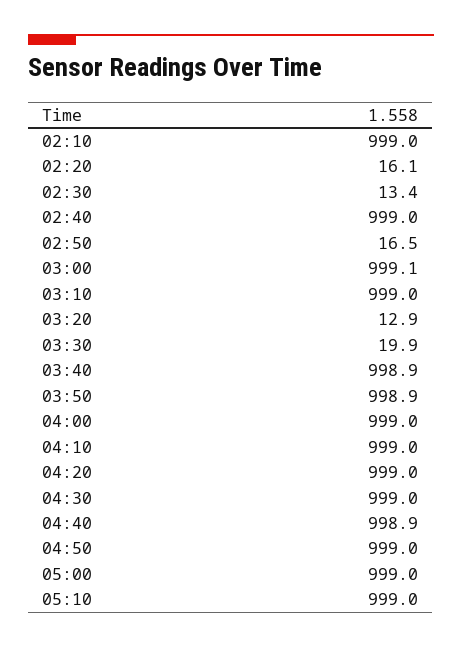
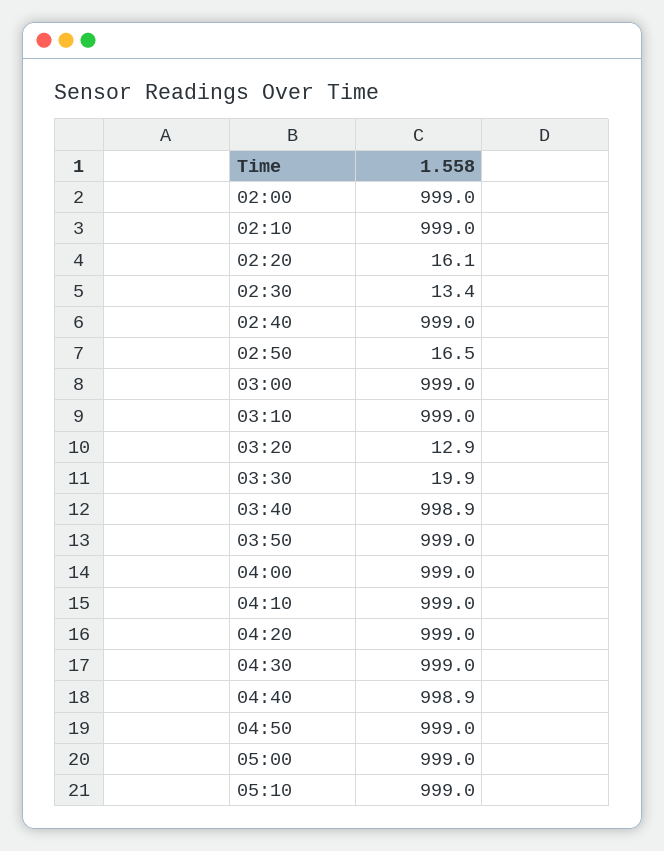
03:00: 999.1 -> 999
03:50: 998.9 -> 999
02:00: none -> 999

